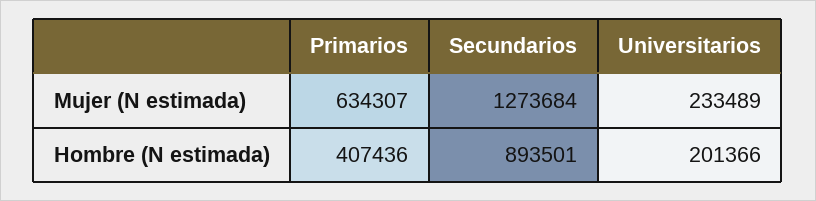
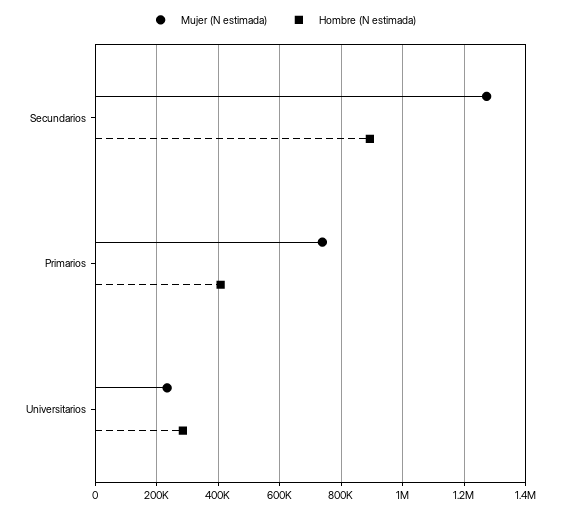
Mujer (N estimada), Primarios: 634307 -> 740000
Hombre (N estimada), Universitarios: 201366 -> 280000

